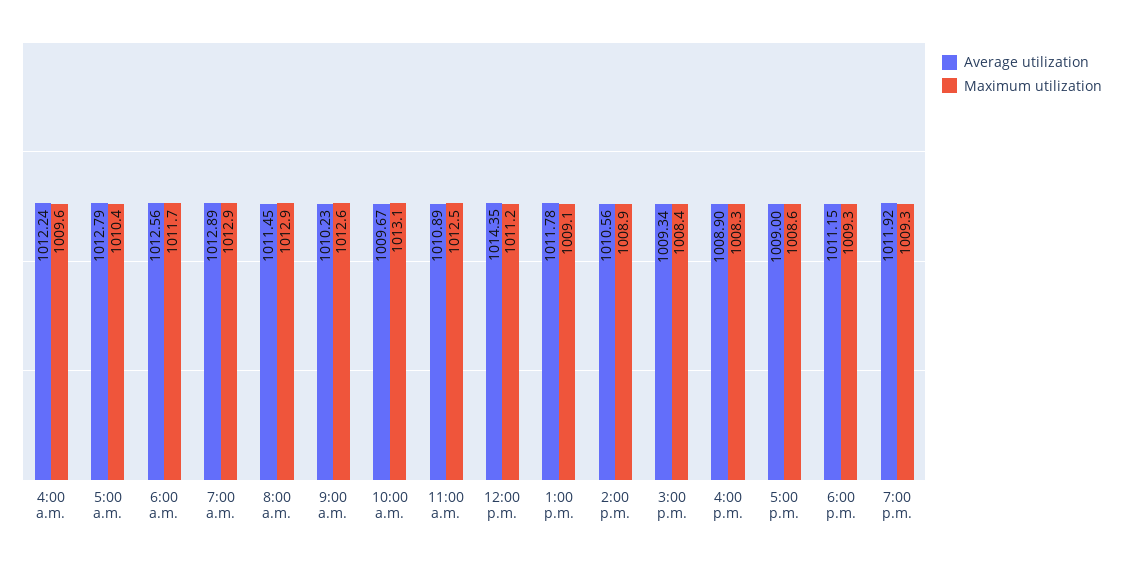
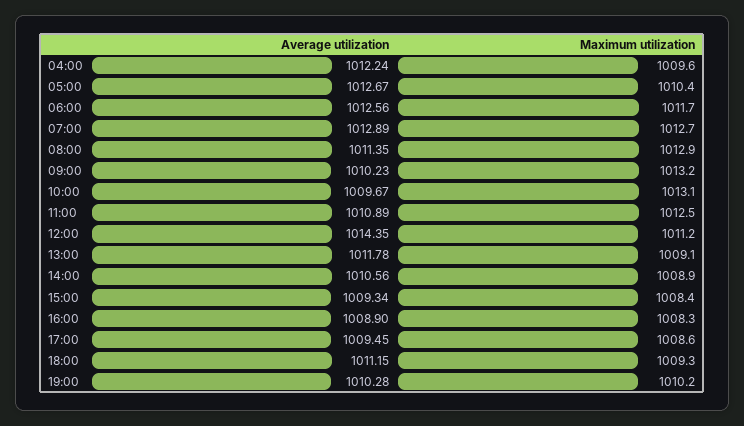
Average utilization, 5:00 a.m.: 1012.79 -> 1012.67
Maximum utilization, 7:00 a.m.: 1012.9 -> 1012.7
Average utilization, 8:00 a.m.: 1011.45 -> 1011.35
Maximum utilization, 9:00 a.m.: 1012.6 -> 1013.2
Average utilization, 5:00 p.m.: 1009 -> 1009.45
Average utilization, 7:00 p.m.: 1011.92 -> 1010.28
Maximum utilization, 7:00 p.m.: 1009.3 -> 1010.2

